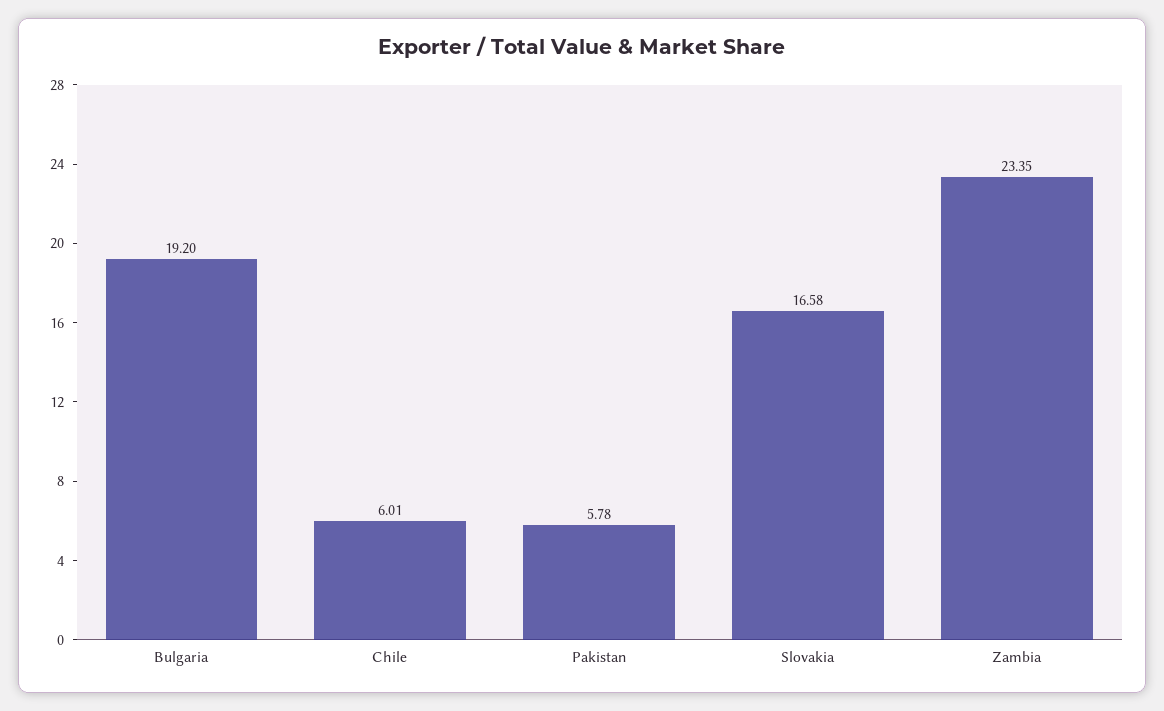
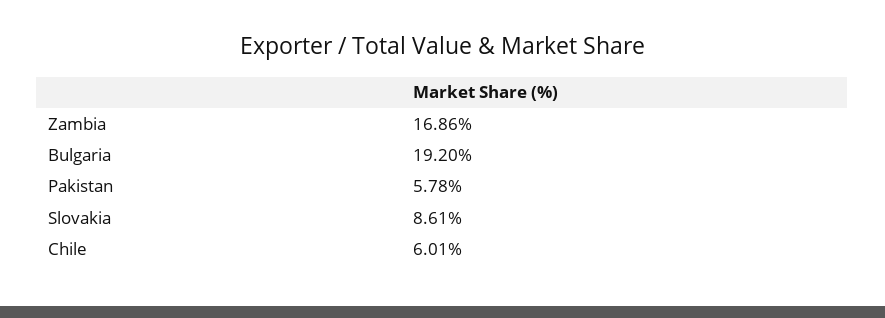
Slovakia: 16.58 -> 8.61
Zambia: 23.35 -> 16.86

